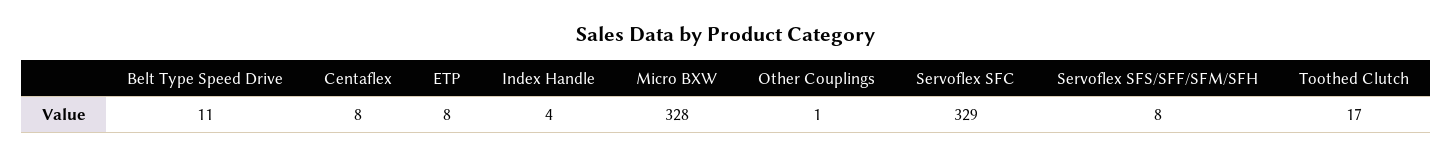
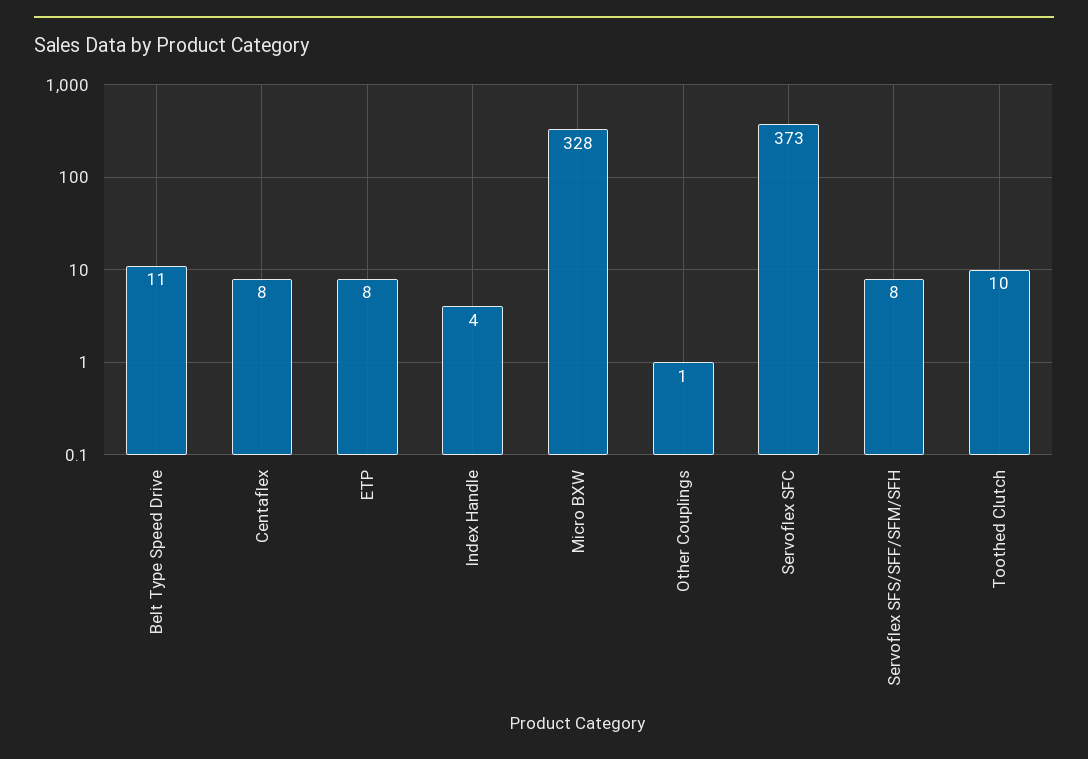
Servoflex SFC: 329 -> 373
Toothed Clutch: 17 -> 10

